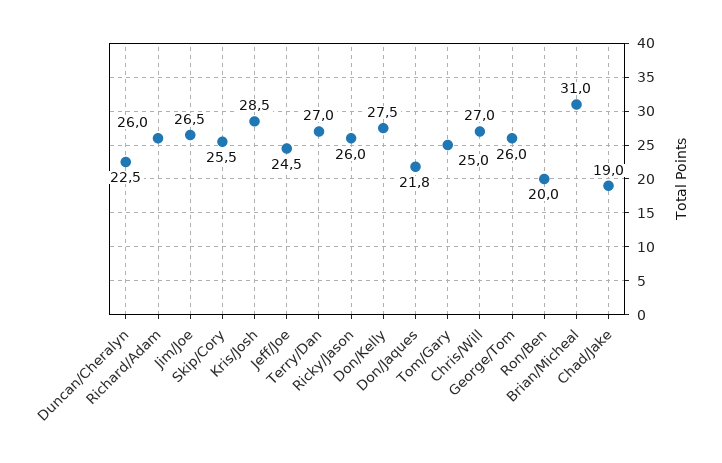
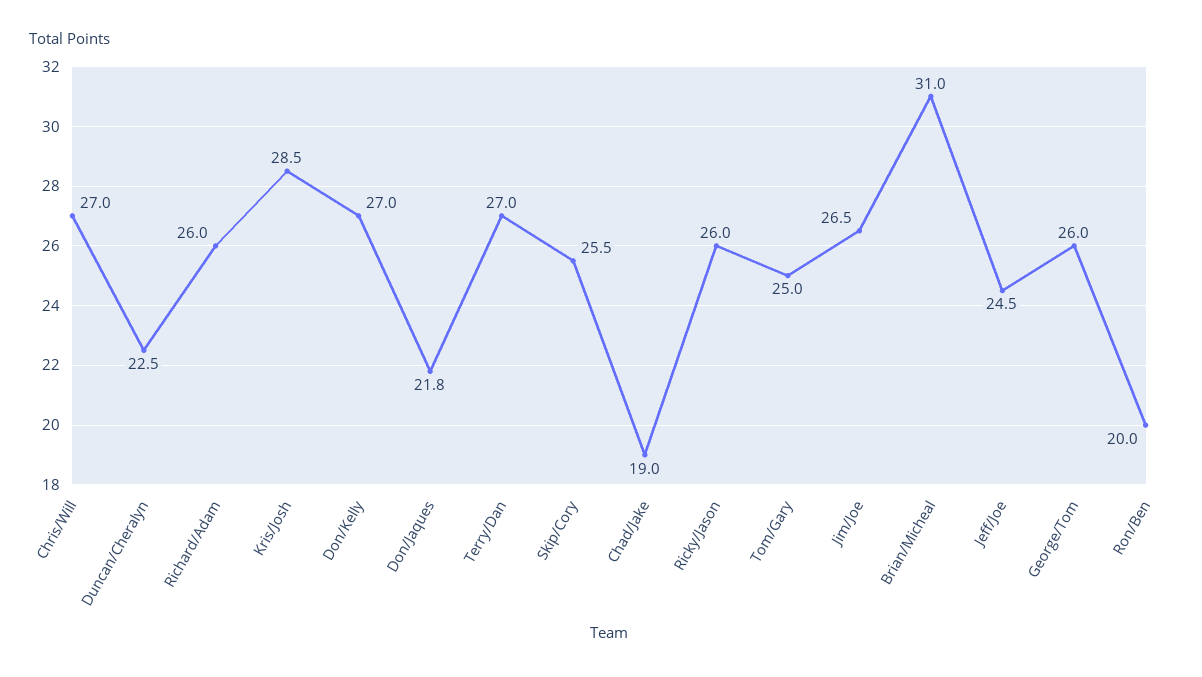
Don/Kelly: 27.5 -> 27

